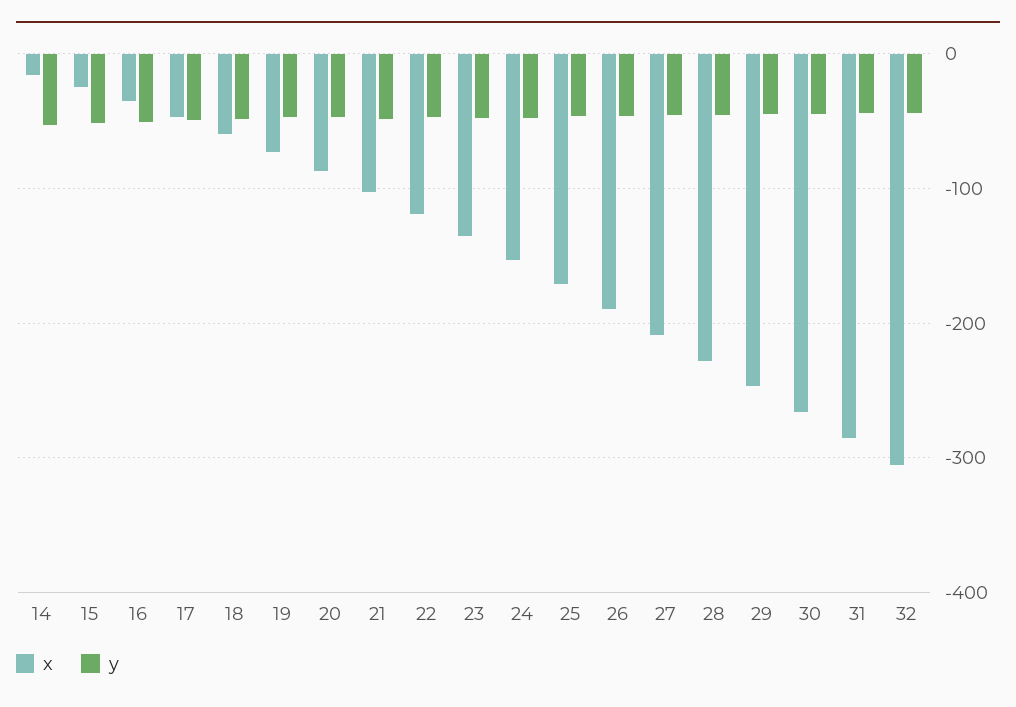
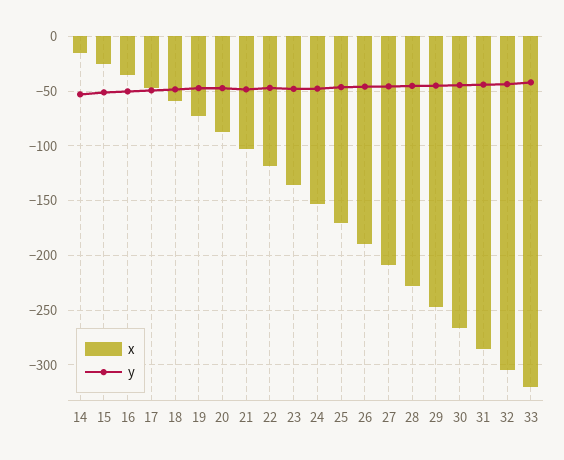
x, 33: none -> -320
y, 33: none -> -40

